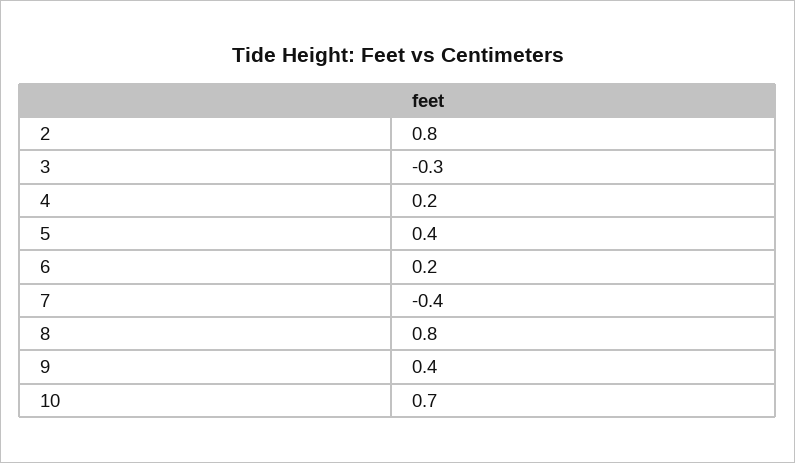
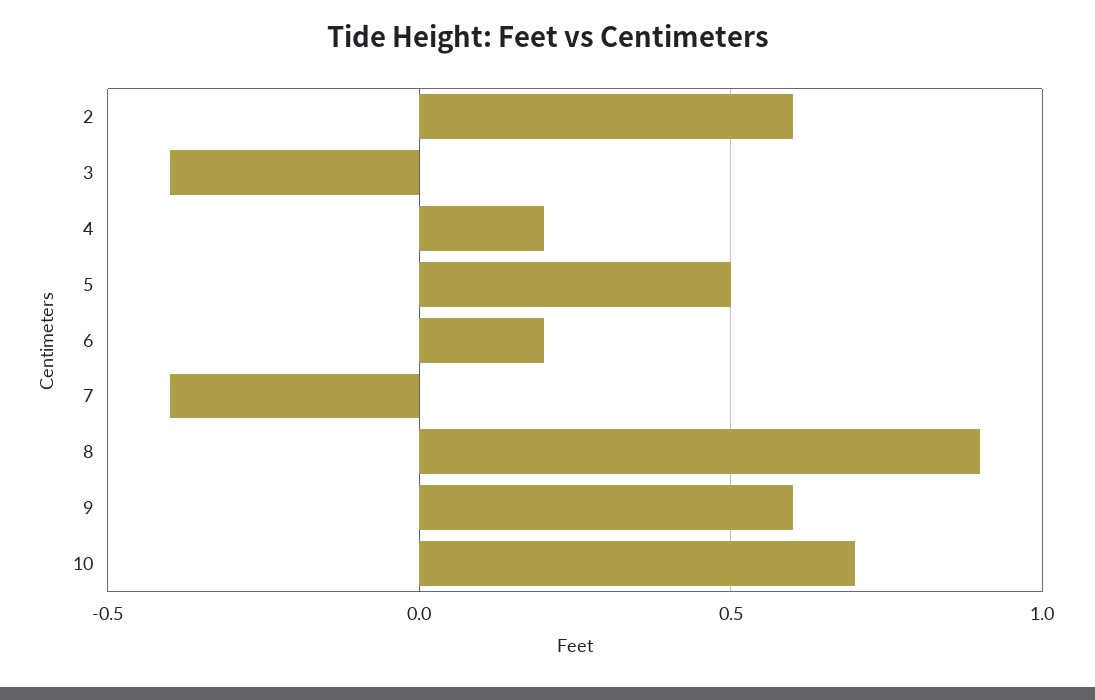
2: 0.8 -> 0.6
3: -0.3 -> -0.4
5: 0.4 -> 0.5
8: 0.8 -> 0.9
9: 0.4 -> 0.6

